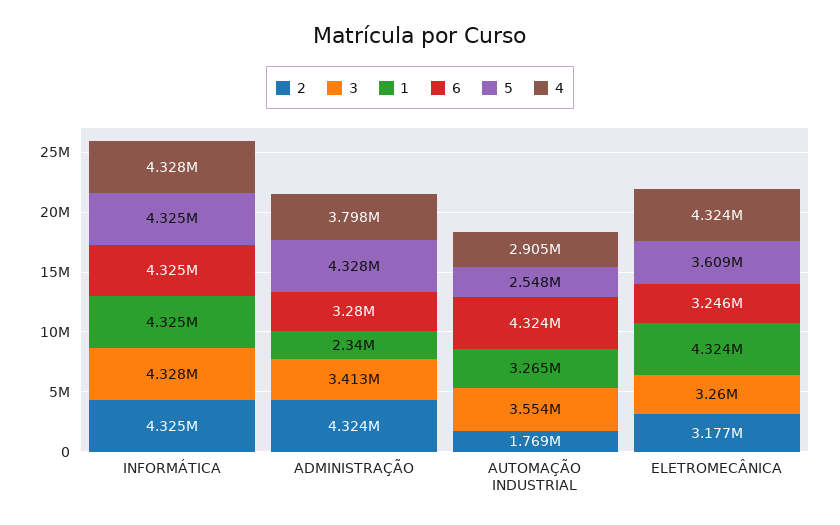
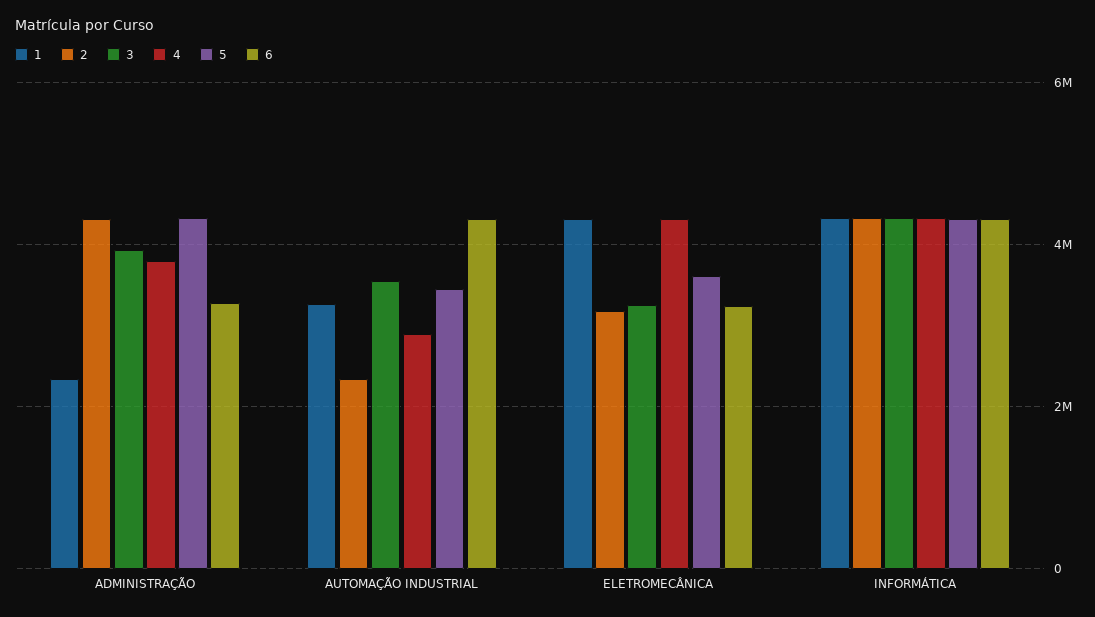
3, ADMINISTRAÇÃO: 3413000 -> 4000000
2, AUTOMAÇÃO INDUSTRIAL: 1769000 -> 2400000
5, AUTOMAÇÃO INDUSTRIAL: 2548000 -> 3400000

